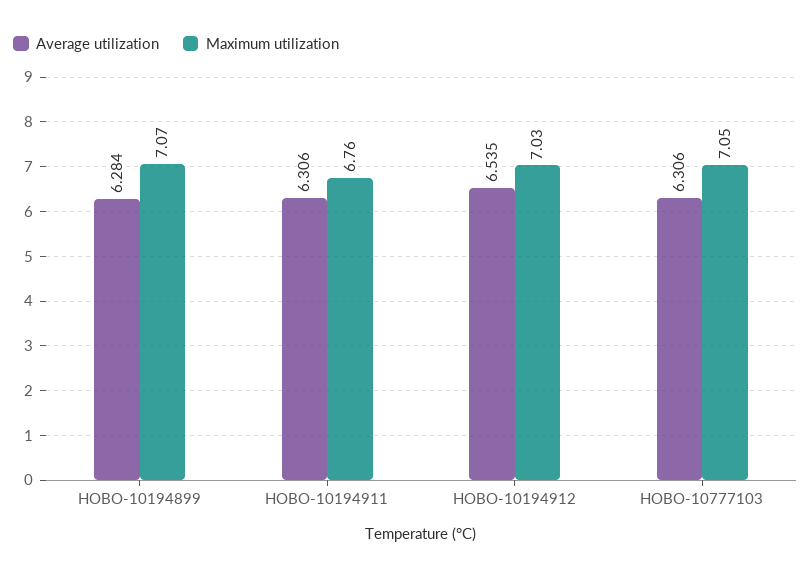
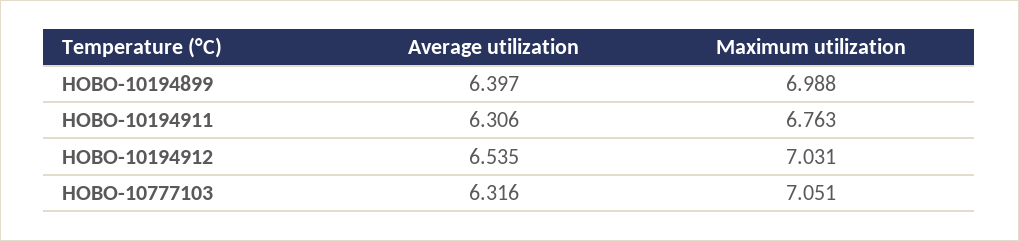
Average utilization, HOBO-10194899: 6.284 -> 6.397
Maximum utilization, HOBO-10194899: 7.07 -> 6.988
Average utilization, HOBO-10777103: 6.306 -> 6.316

